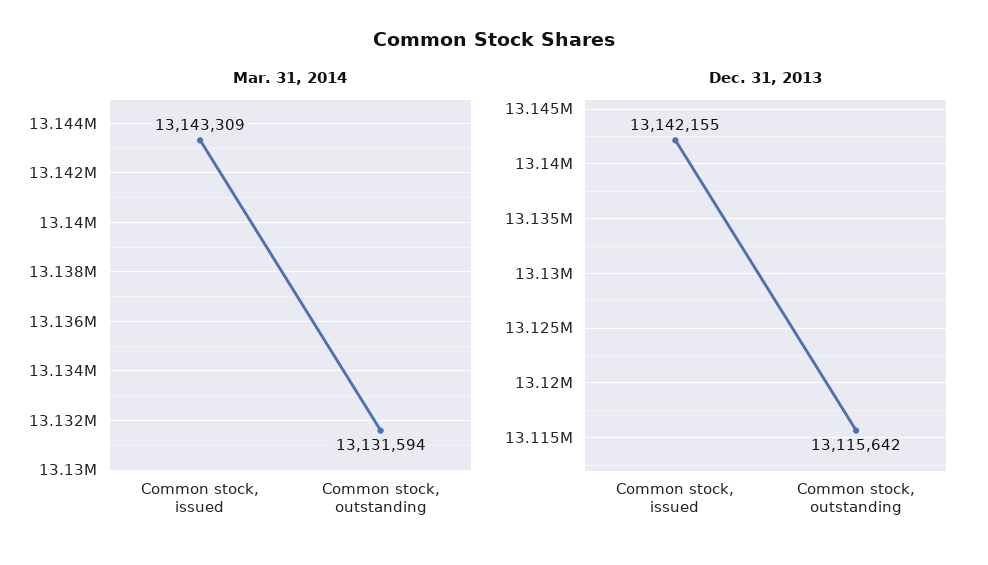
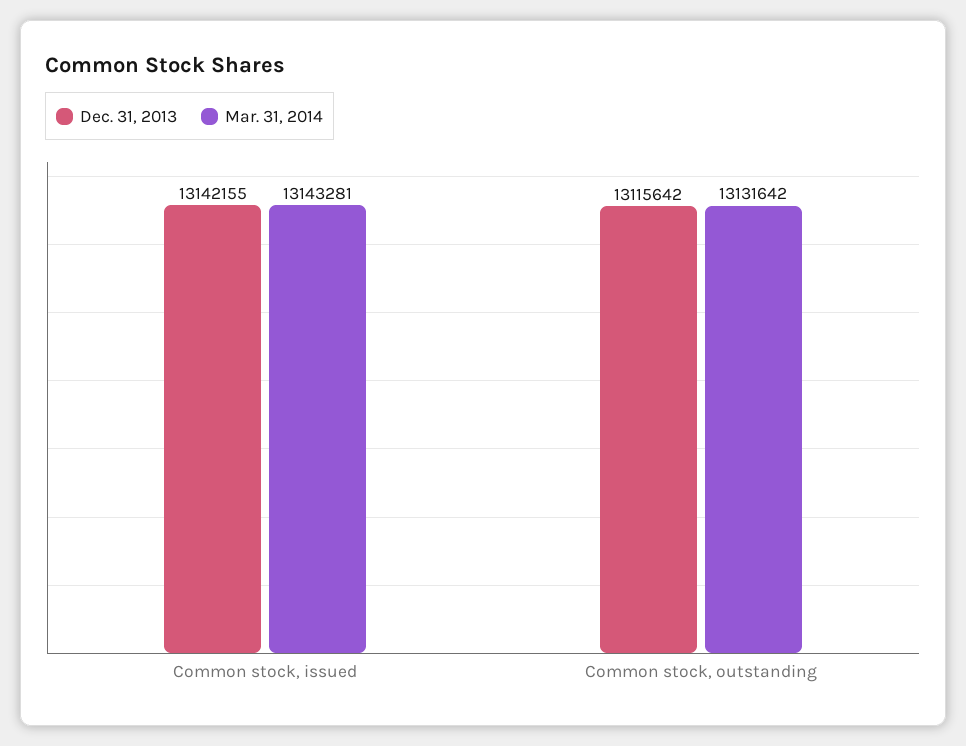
Mar. 31, 2014, Common stock, issued: 13143309 -> 13143281
Mar. 31, 2014, Common stock, outstanding: 13131594 -> 13131642

